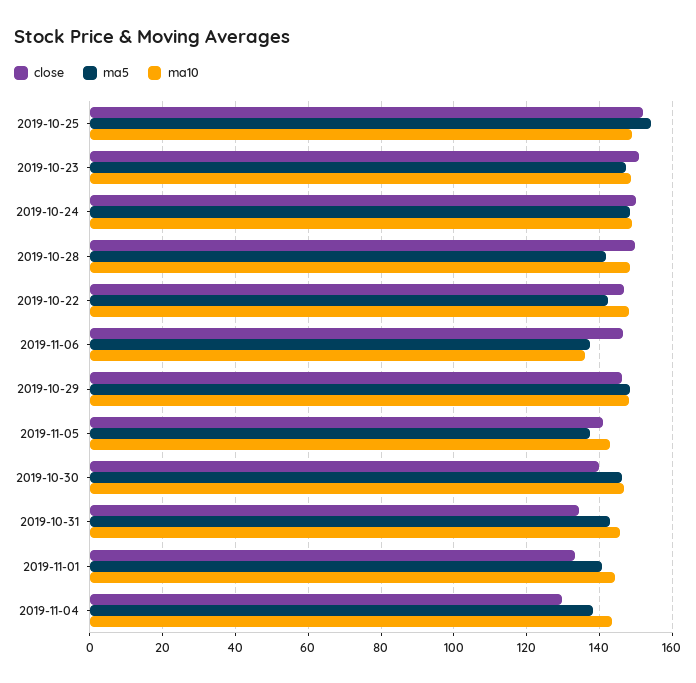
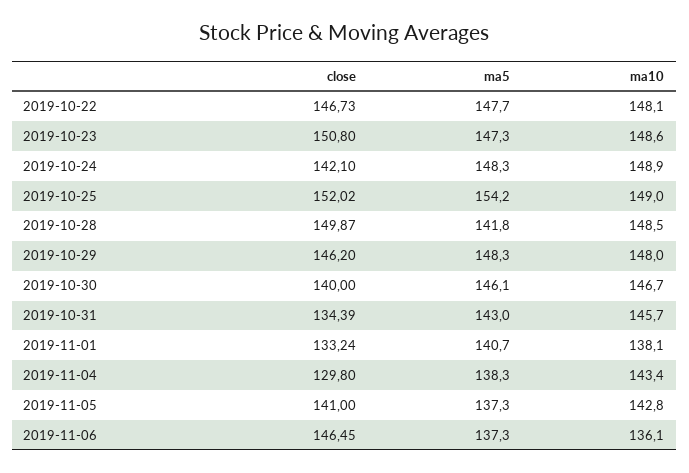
close, 2019-10-24: 150 -> 142.1
ma5, 2019-10-22: 142 -> 147.7
ma10, 2019-11-01: 144 -> 138.1

